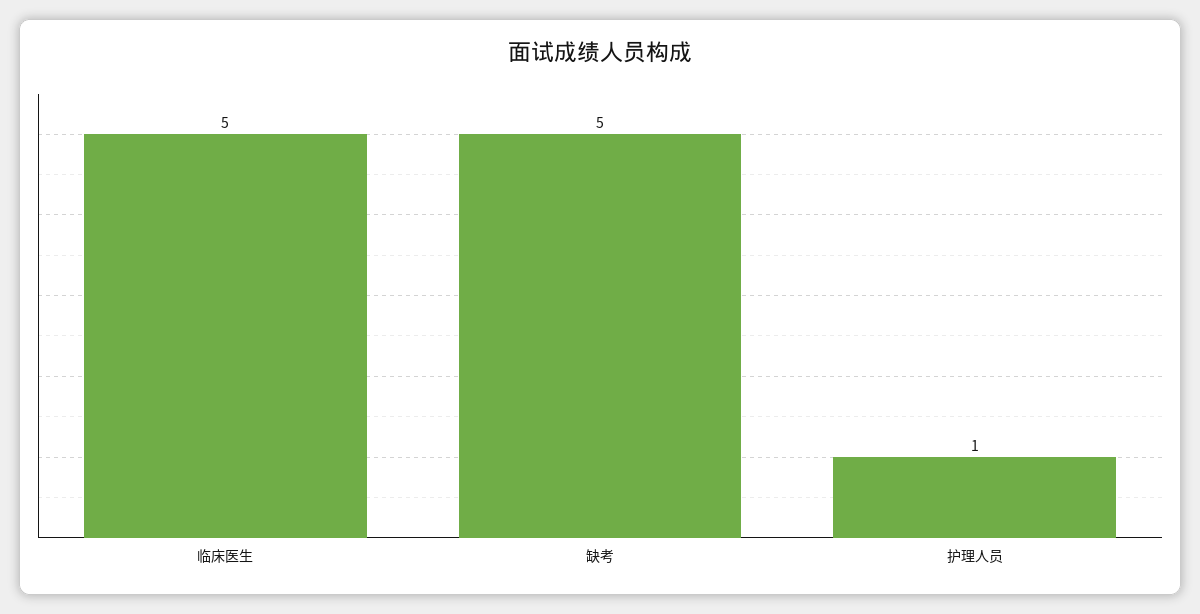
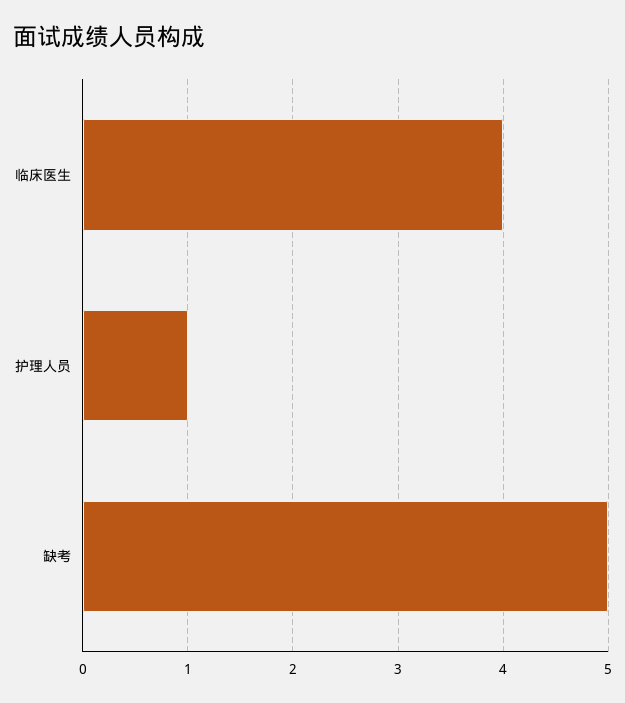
临床医生: 5 -> 4

